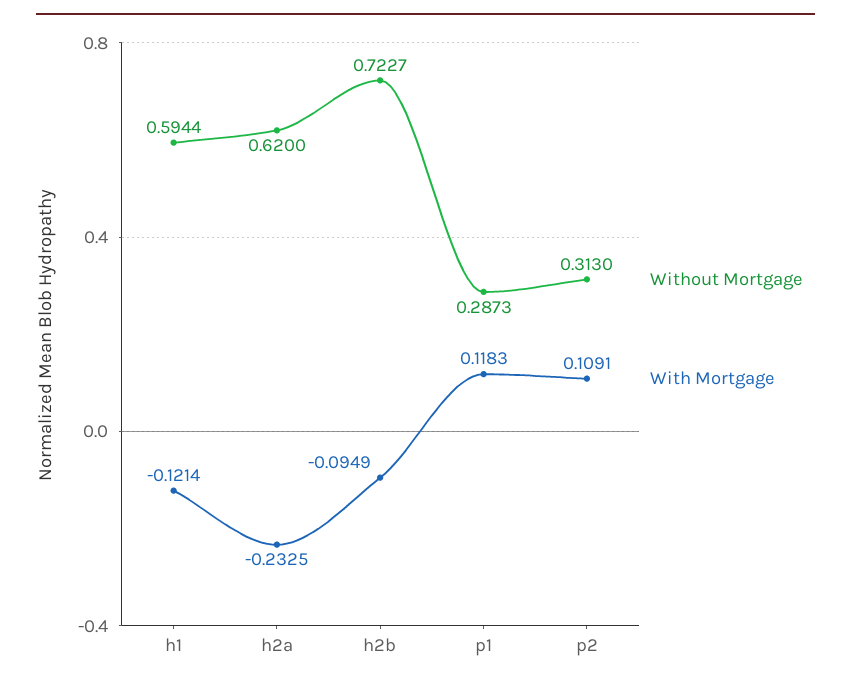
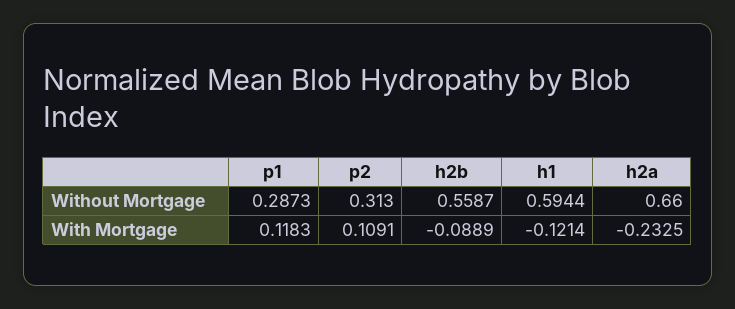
Without Mortgage, h2a: 0.62 -> 0.66
Without Mortgage, h2b: 0.7227 -> 0.5587
With Mortgage, h2b: -0.0949 -> -0.0889

